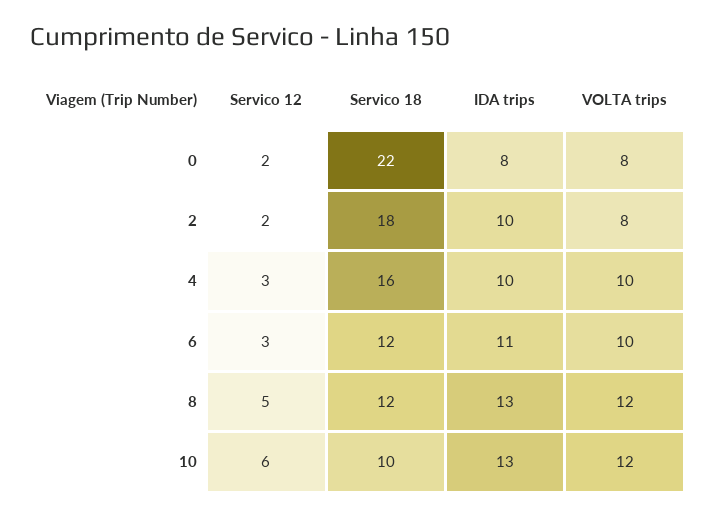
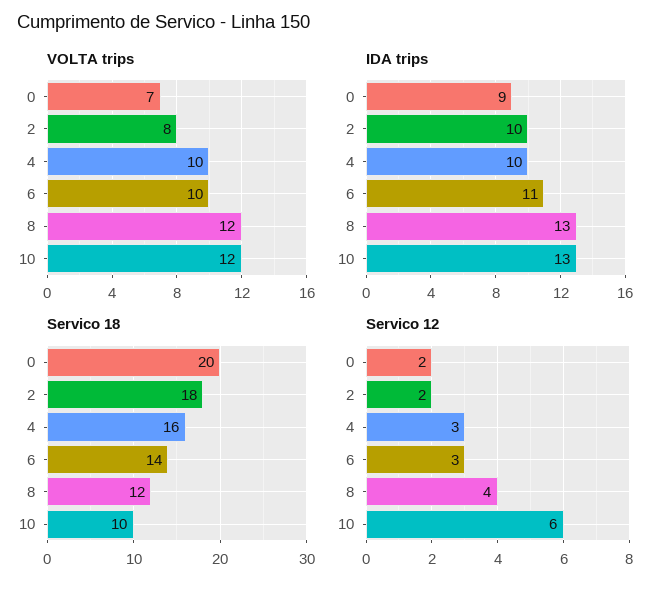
Servico 18, 0: 22 -> 20
IDA trips, 0: 8 -> 9
VOLTA trips, 0: 8 -> 7
Servico 18, 6: 12 -> 14
Servico 12, 8: 5 -> 4

